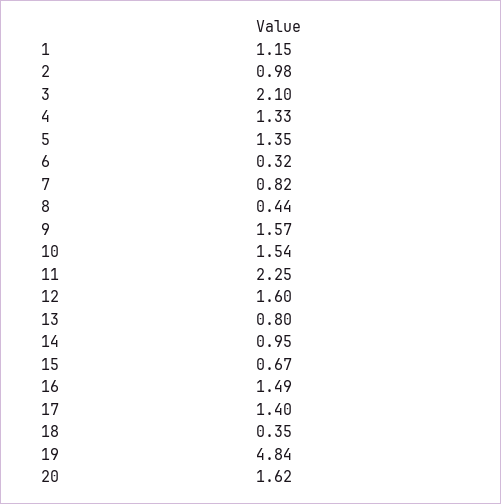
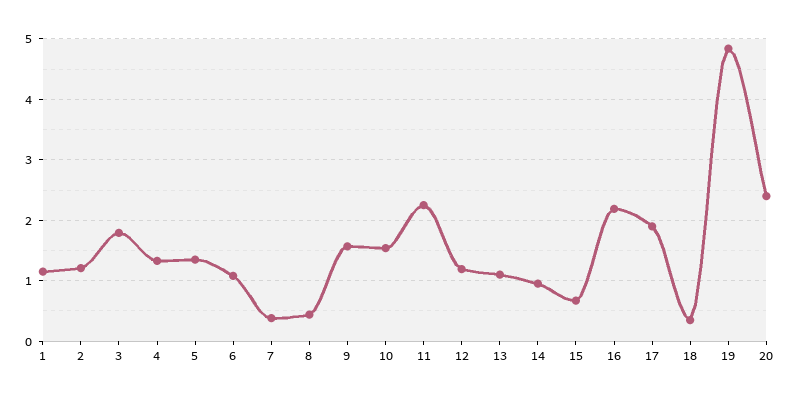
2: 0.98 -> 1.2
3: 2.1 -> 1.8
6: 0.32 -> 1.1
7: 0.82 -> 0.4
12: 1.6 -> 1.2
13: 0.8 -> 1.1
16: 1.49 -> 2.2
17: 1.4 -> 1.9
20: 1.62 -> 2.4

